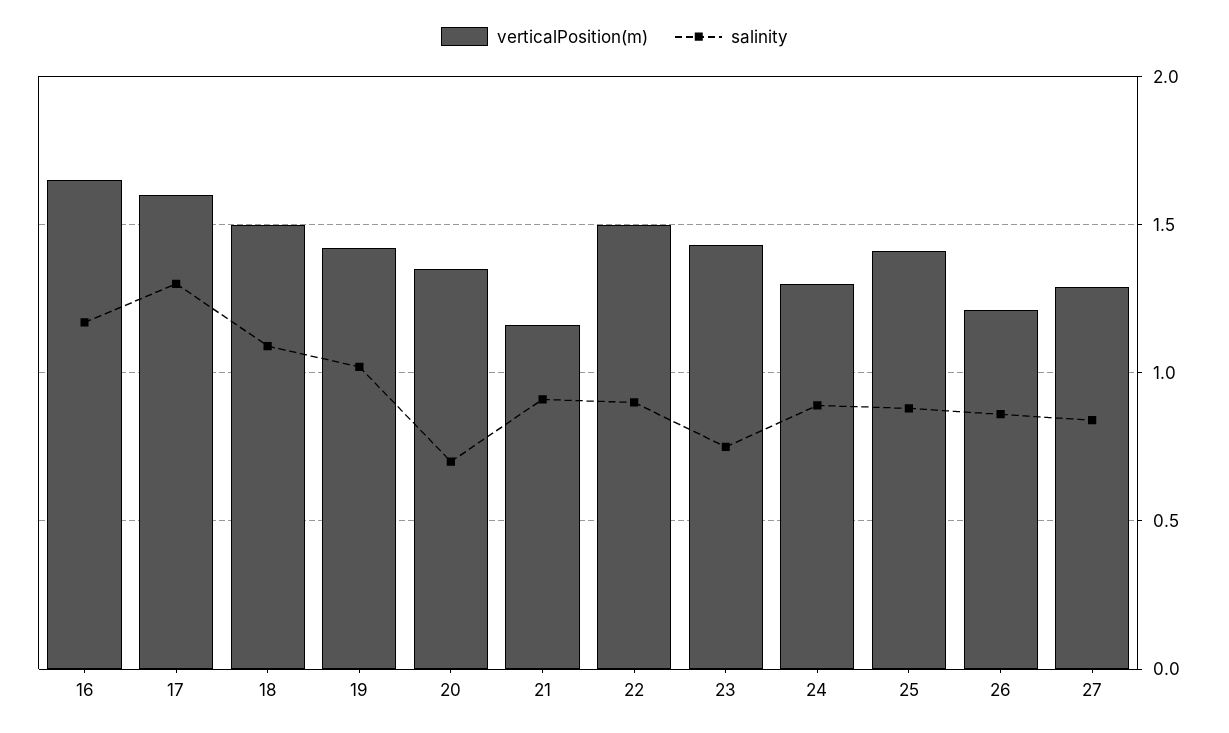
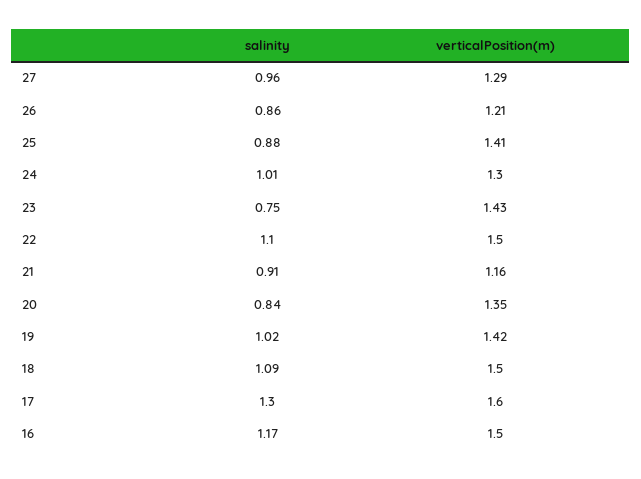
verticalPosition(m), 16: 1.65 -> 1.5
salinity, 20: 0.7 -> 0.84
salinity, 22: 0.9 -> 1.1
salinity, 24: 0.9 -> 1.01
salinity, 27: 0.85 -> 0.96

